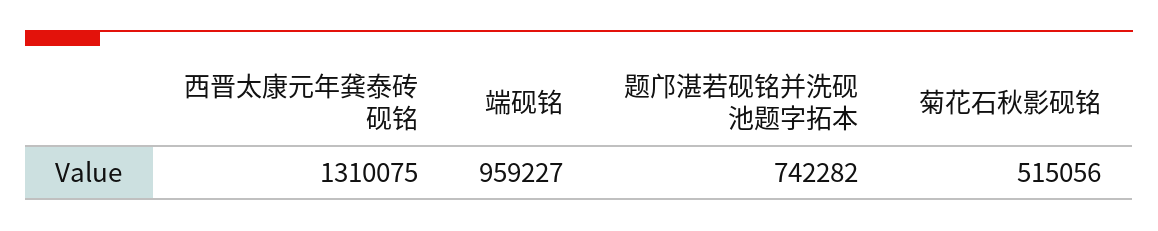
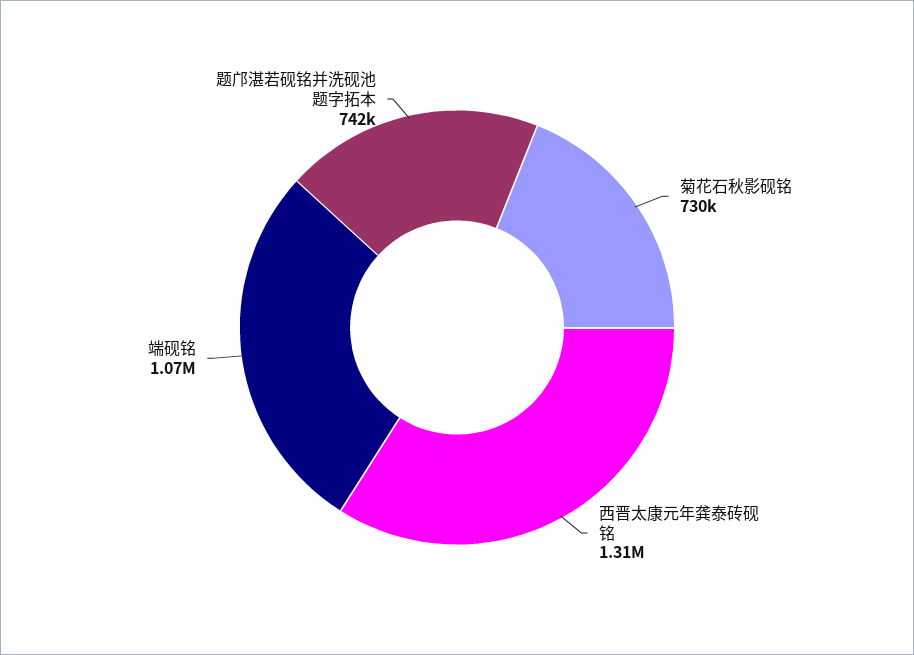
端砚铭: 959227 -> 1070000
菊花石秋影砚铭: 515056 -> 730000

